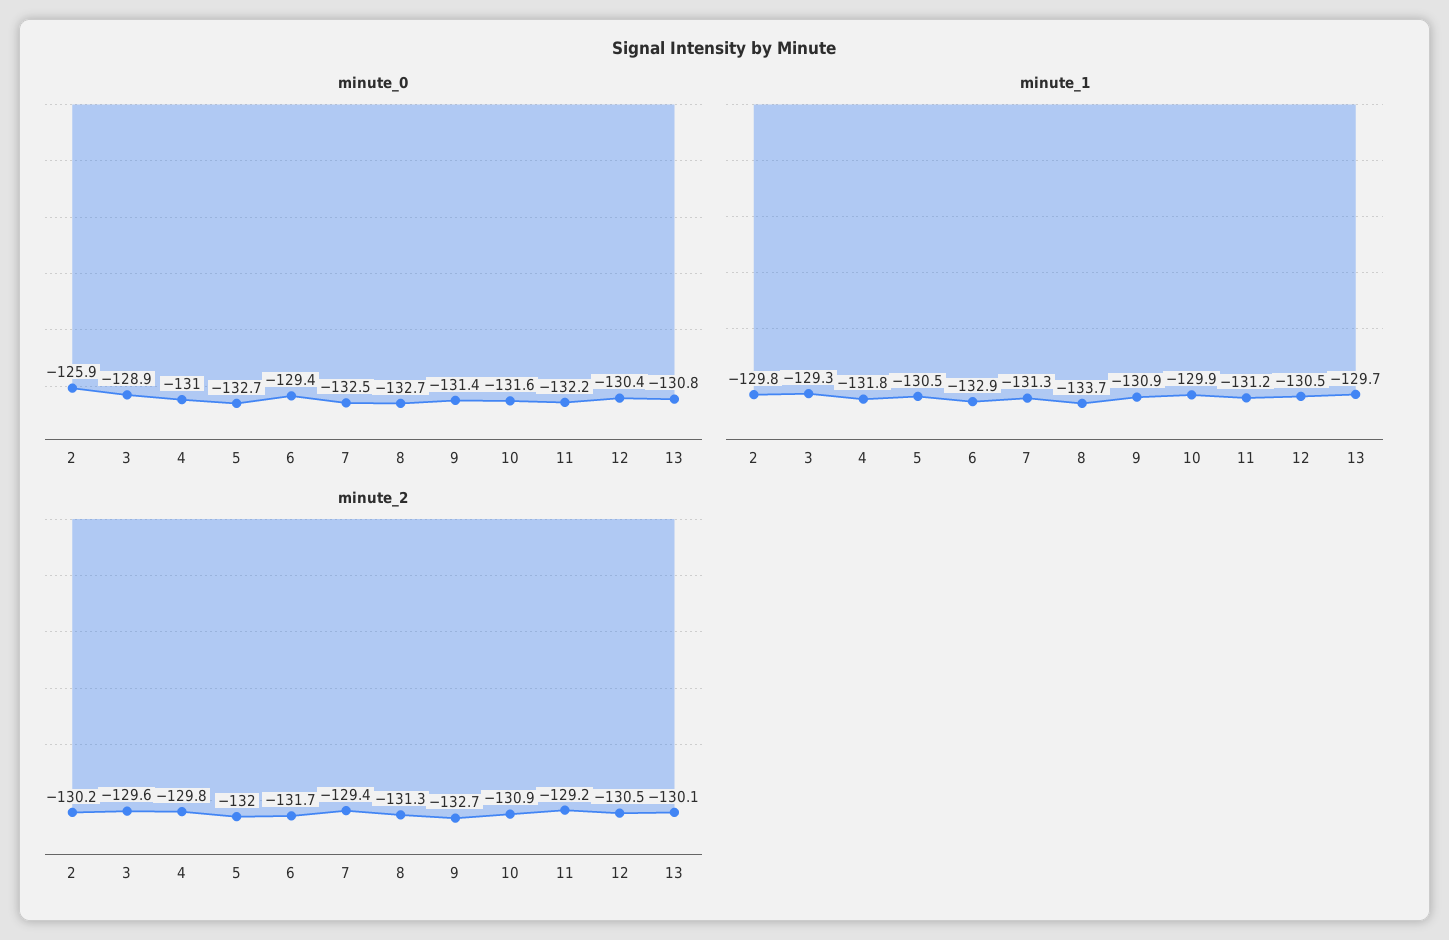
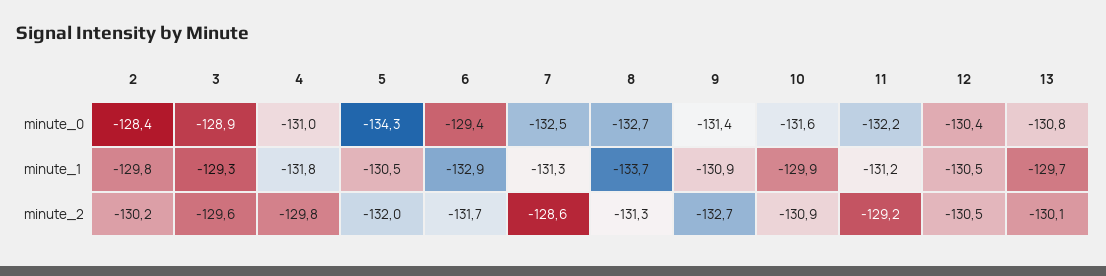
minute_0, 2: -125.9 -> -128.4
minute_0, 5: -132.7 -> -134.3
minute_2, 7: -129.4 -> -128.6

